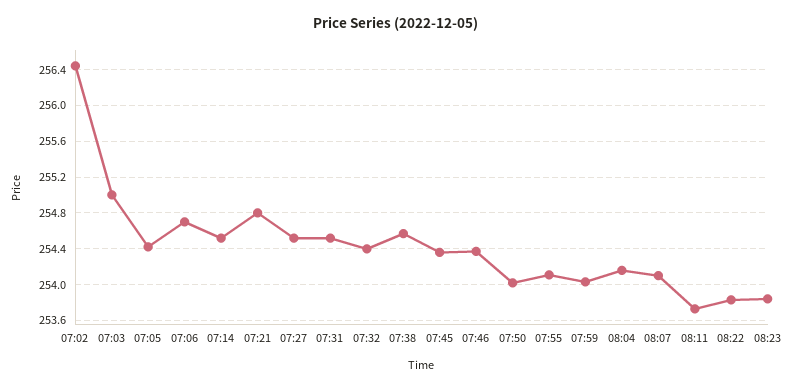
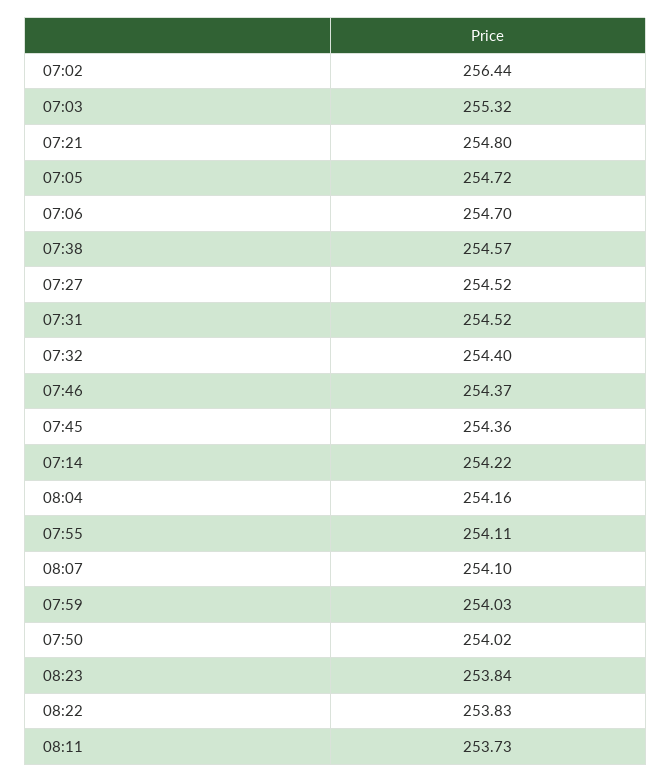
07:03: 255 -> 255.32
07:05: 254.4 -> 254.72
07:14: 254.5 -> 254.22

